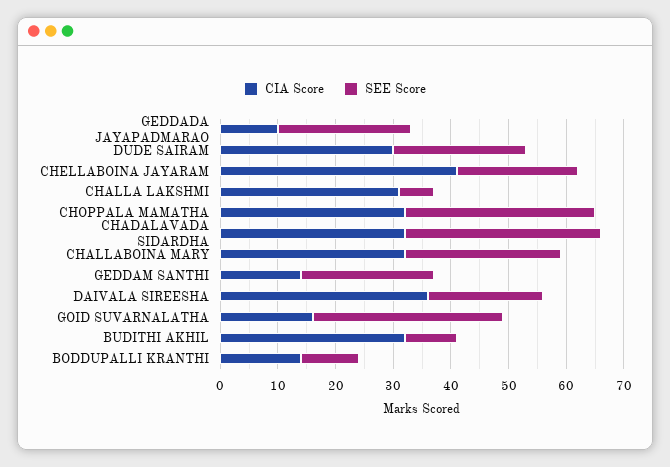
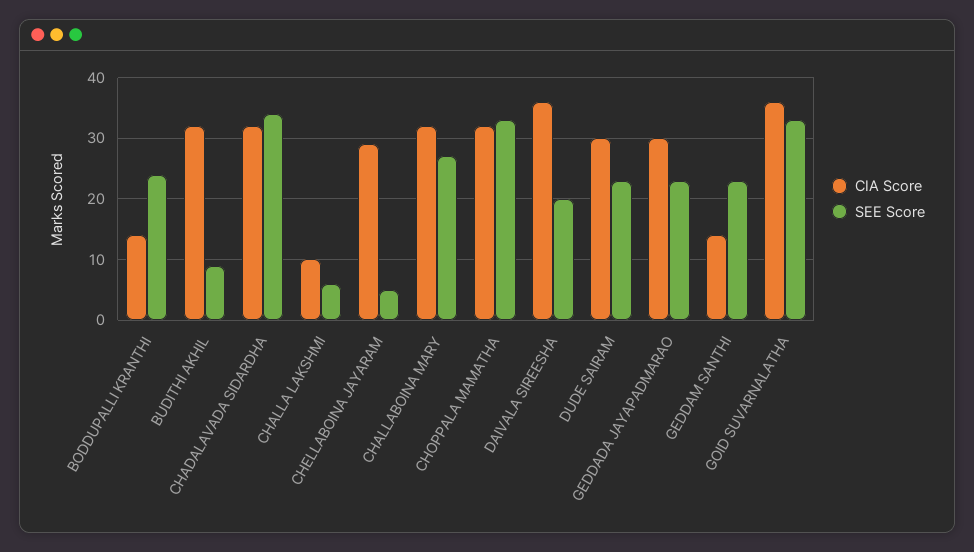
CIA Score, GEDDADA JAYAPADMARAO: 10 -> 30
CIA Score, CHELLABOINA JAYARAM: 40 -> 29
SEE Score, CHELLABOINA JAYARAM: 20 -> 5
CIA Score, CHALLA LAKSHMI: 30 -> 10
CIA Score, GOID SUVARNALATHA: 15 -> 36
SEE Score, BODDUPALLI KRANTHI: 10 -> 24

